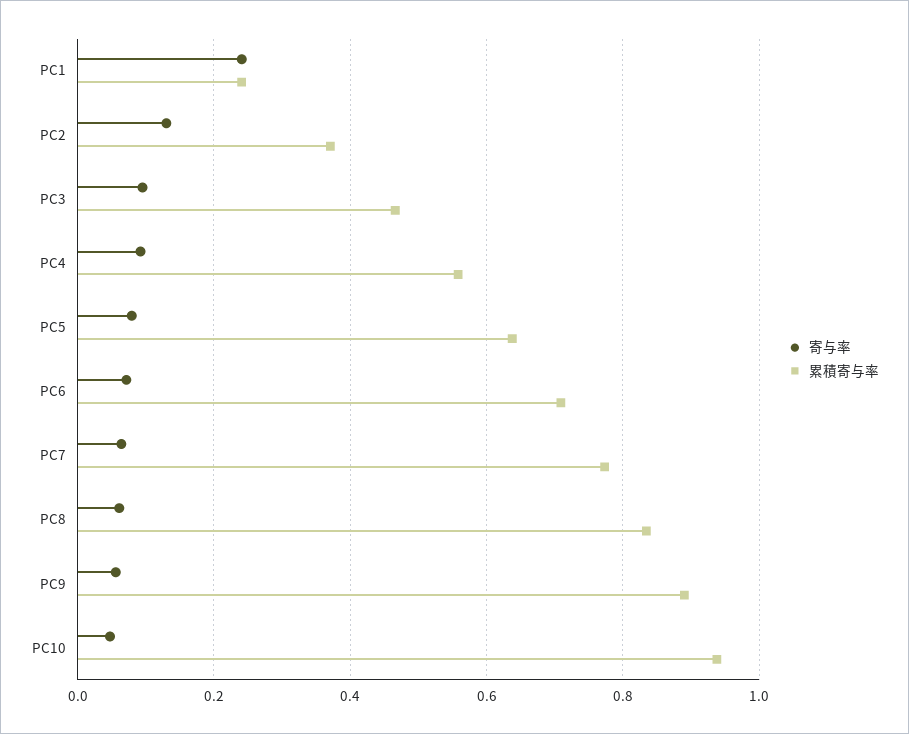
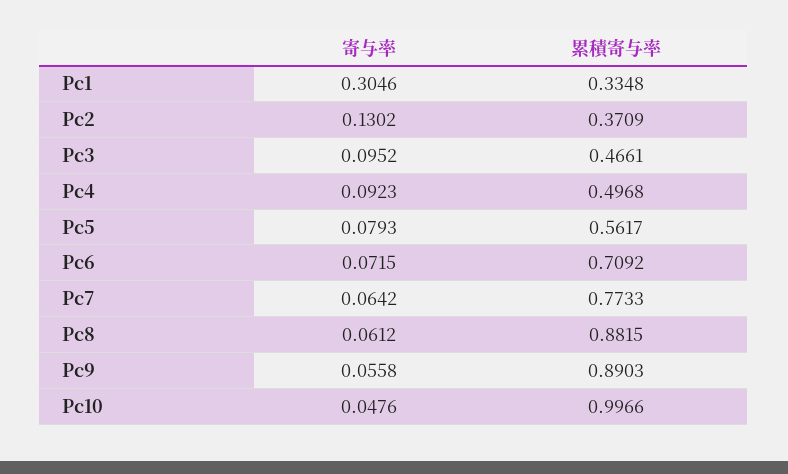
寄与率, PC1: 0.24 -> 0.3046
累積寄与率, PC1: 0.24 -> 0.3348
累積寄与率, PC4: 0.56 -> 0.4968
累積寄与率, PC5: 0.64 -> 0.5617
累積寄与率, PC8: 0.84 -> 0.8815
累積寄与率, PC10: 0.94 -> 0.9966

